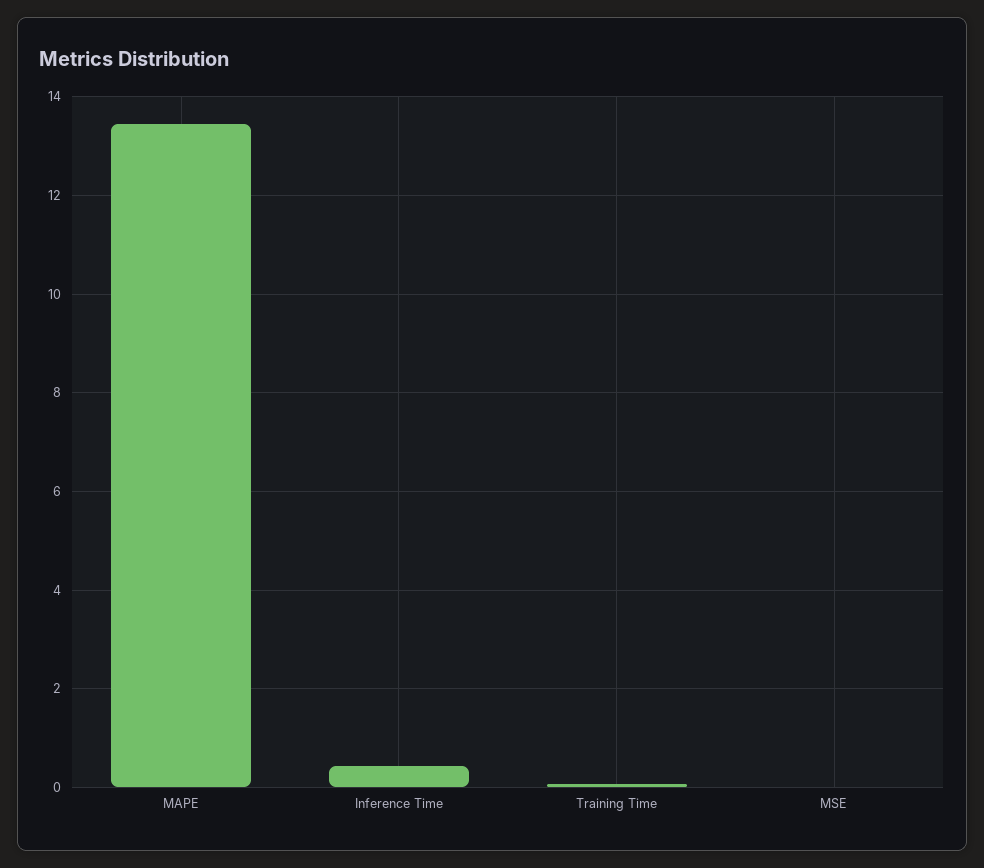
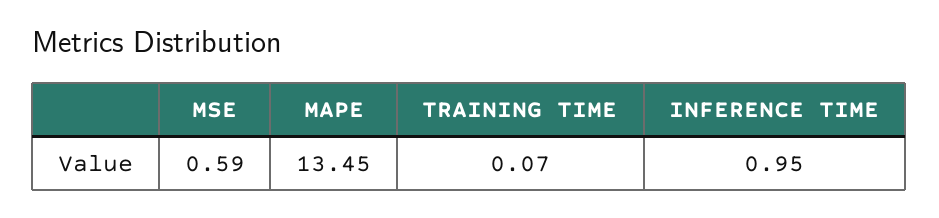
Inference Time: 0.4 -> 0.95
MSE: 0 -> 0.59

